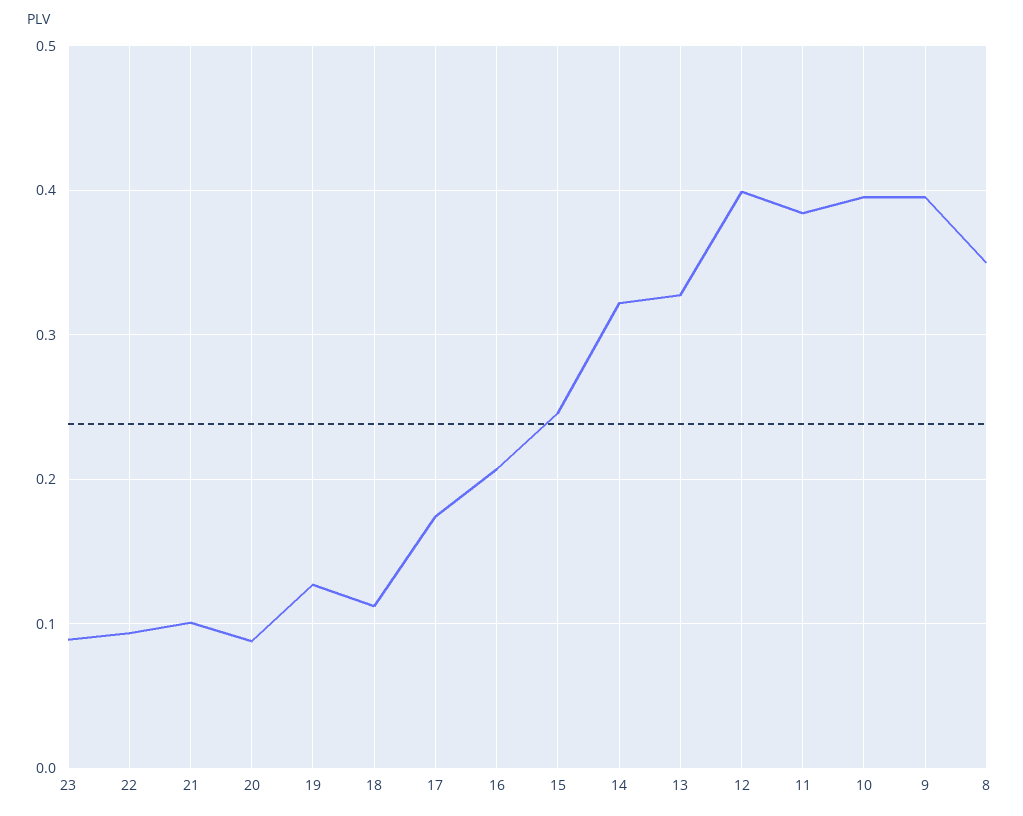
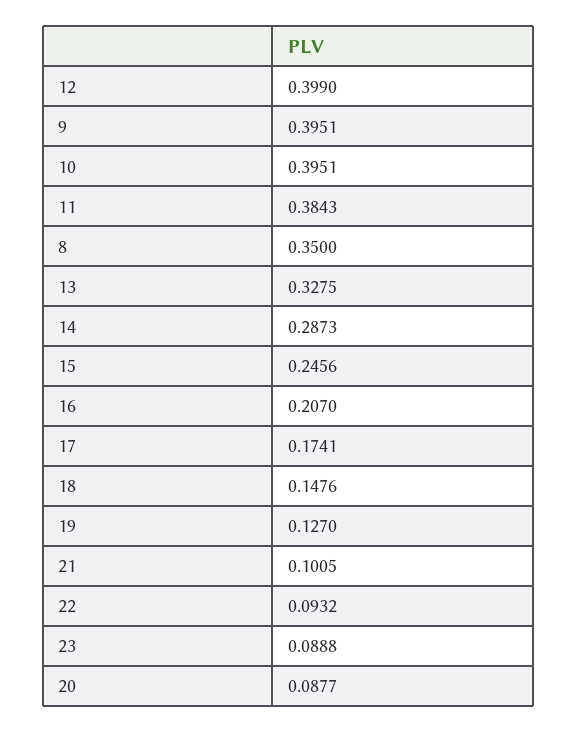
18: 0.11 -> 0.1476
14: 0.32 -> 0.2873

